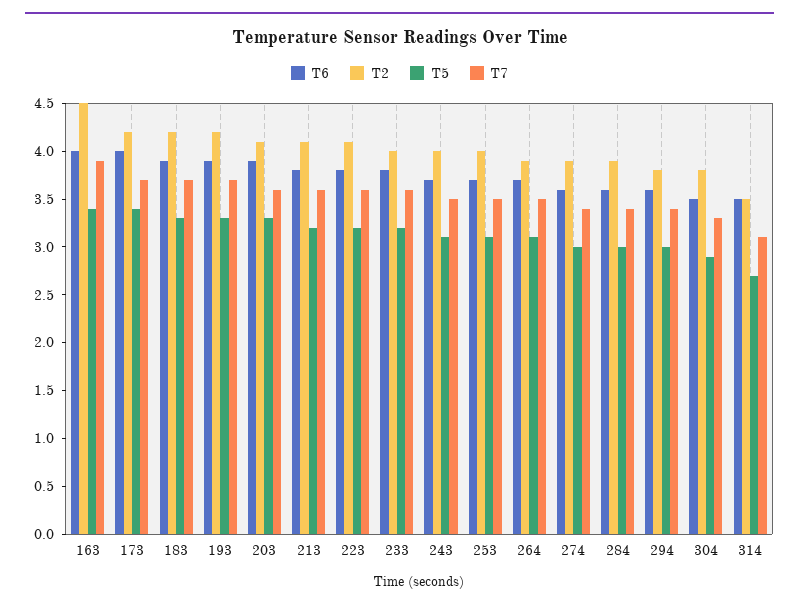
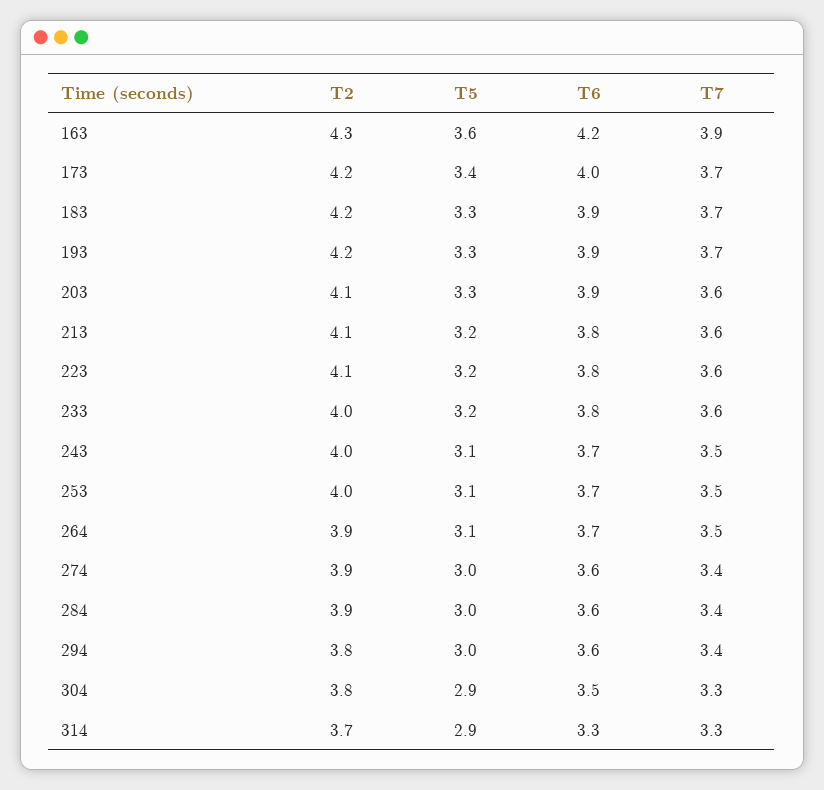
T6, 163: 4 -> 4.2
T2, 163: 4.5 -> 4.3
T5, 163: 3.4 -> 3.6
T6, 314: 3.5 -> 3.3
T2, 314: 3.5 -> 3.7
T5, 314: 2.7 -> 2.9
T7, 314: 3.1 -> 3.3

